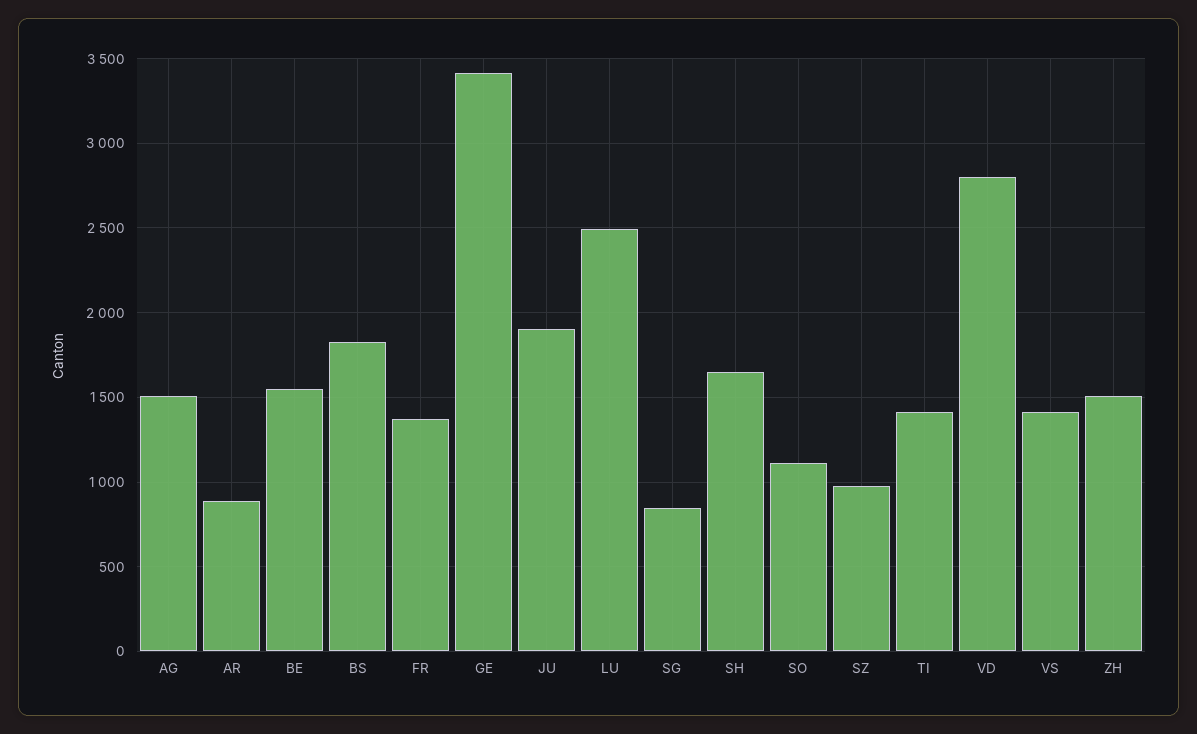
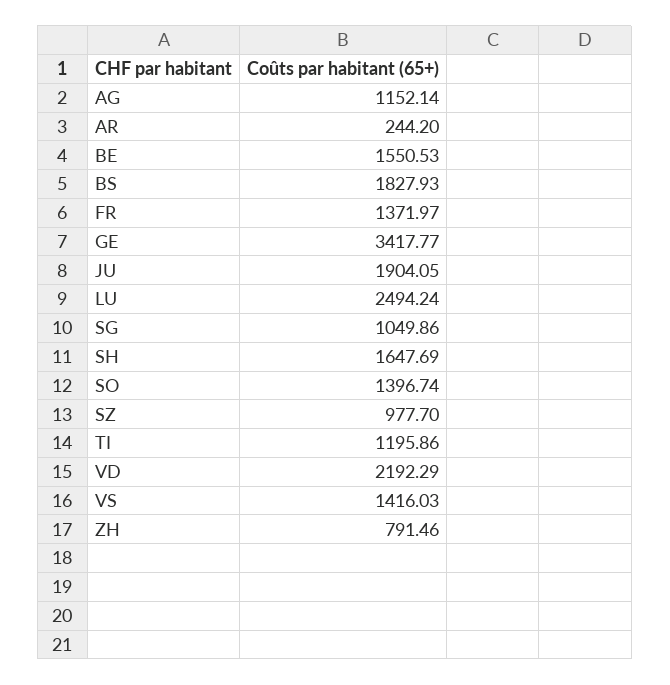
AG: 1500 -> 1152.14
AR: 900 -> 244.2
SG: 850 -> 1049.86
SO: 1100 -> 1396.74
TI: 1400 -> 1195.86
VD: 2800 -> 2192.29
ZH: 1500 -> 791.46

